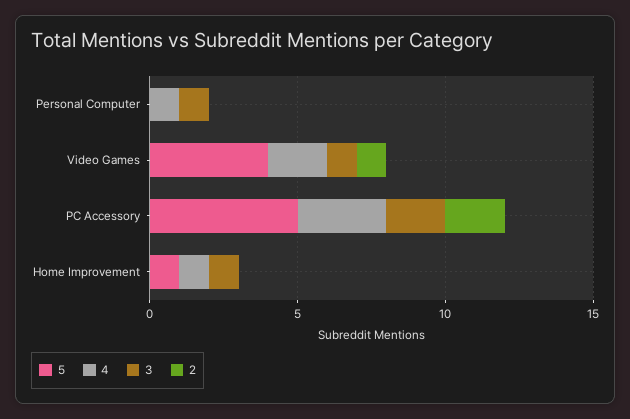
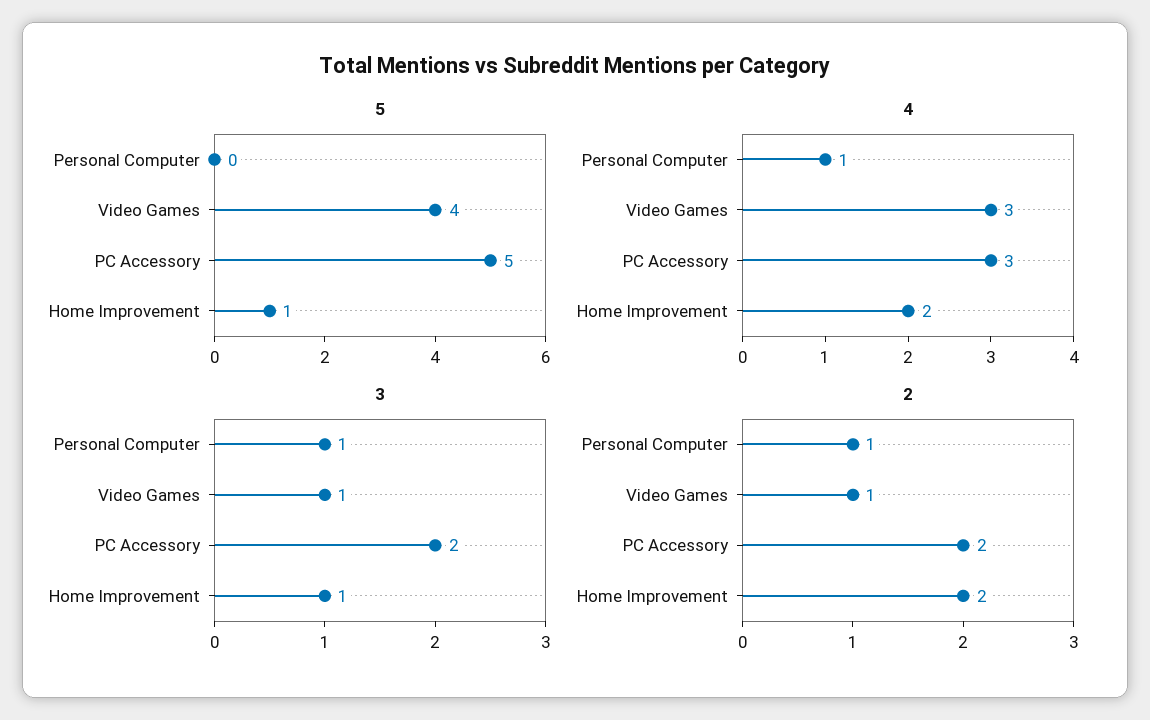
2, Personal Computer: 0 -> 1
4, Video Games: 2 -> 3
4, Home Improvement: 1 -> 2
2, Home Improvement: 0 -> 2

